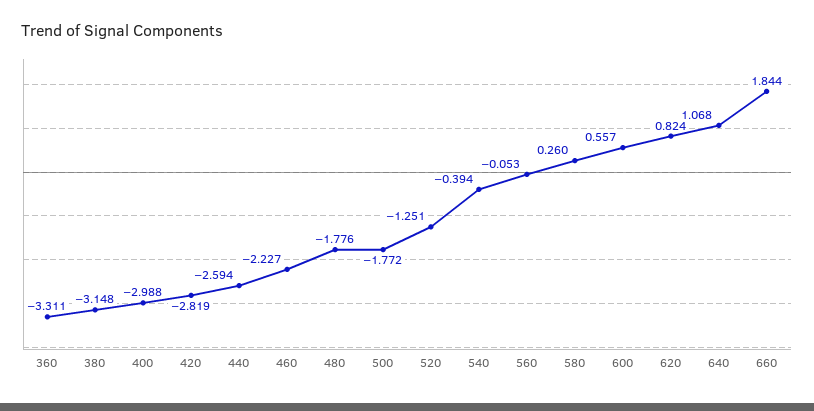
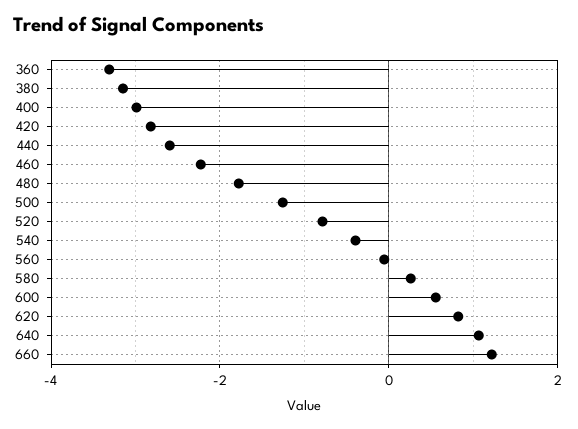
500: -1.772 -> -1.2
520: -1.251 -> -0.8
660: 1.844 -> 1.2

